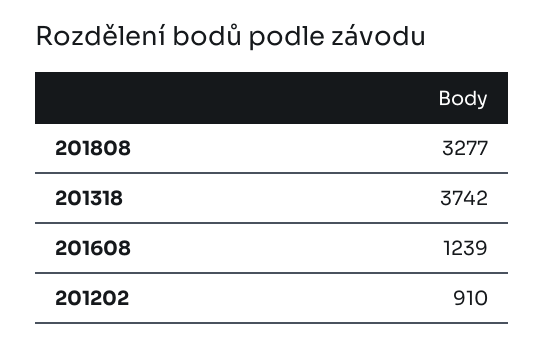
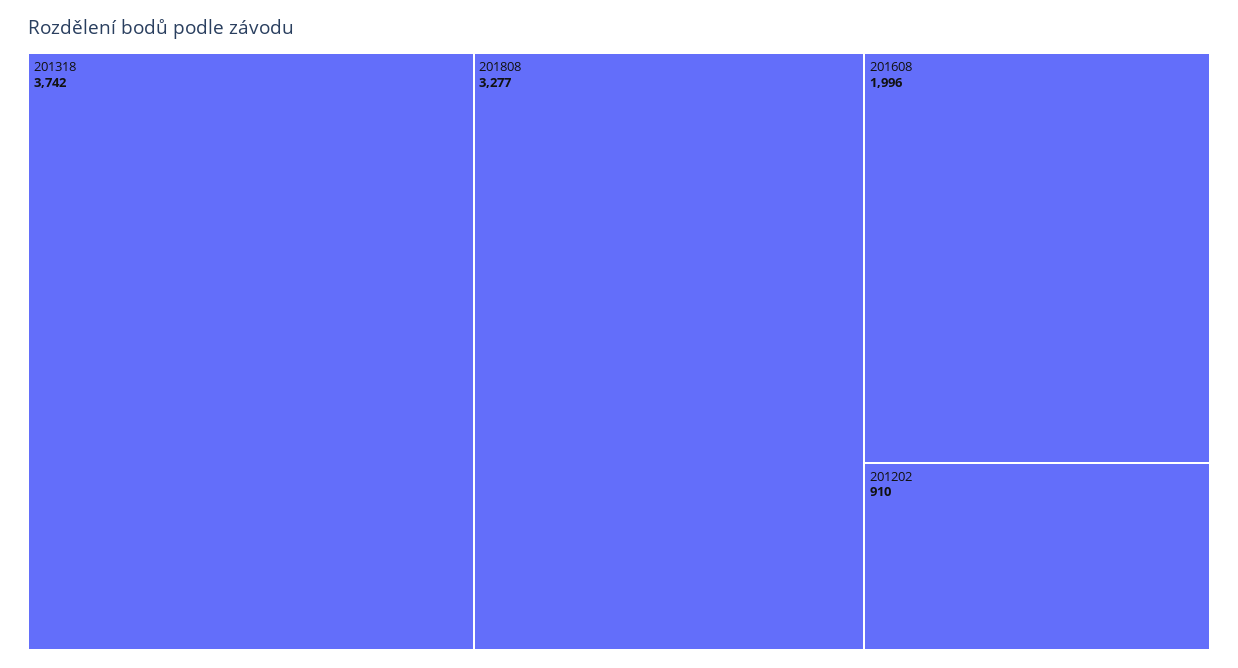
201608: 1239 -> 1996

